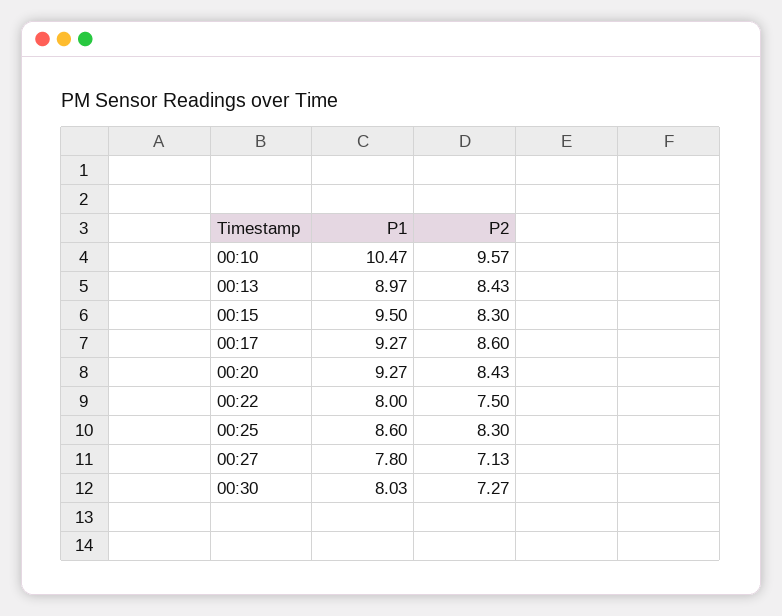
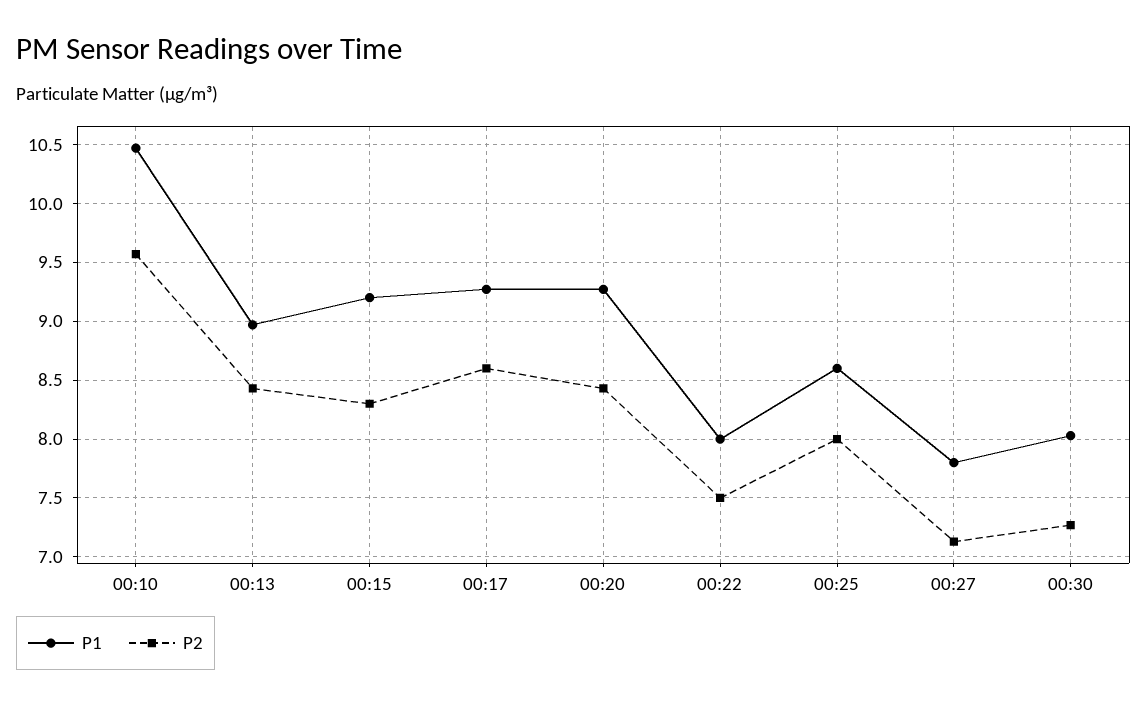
P1, 00:15: 9.5 -> 9.2
P2, 00:25: 8.3 -> 8

